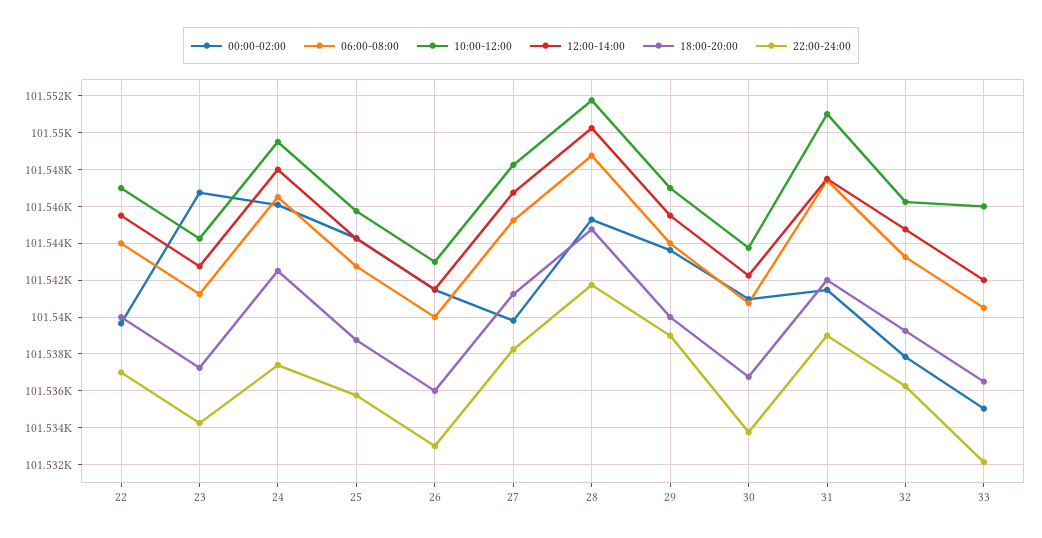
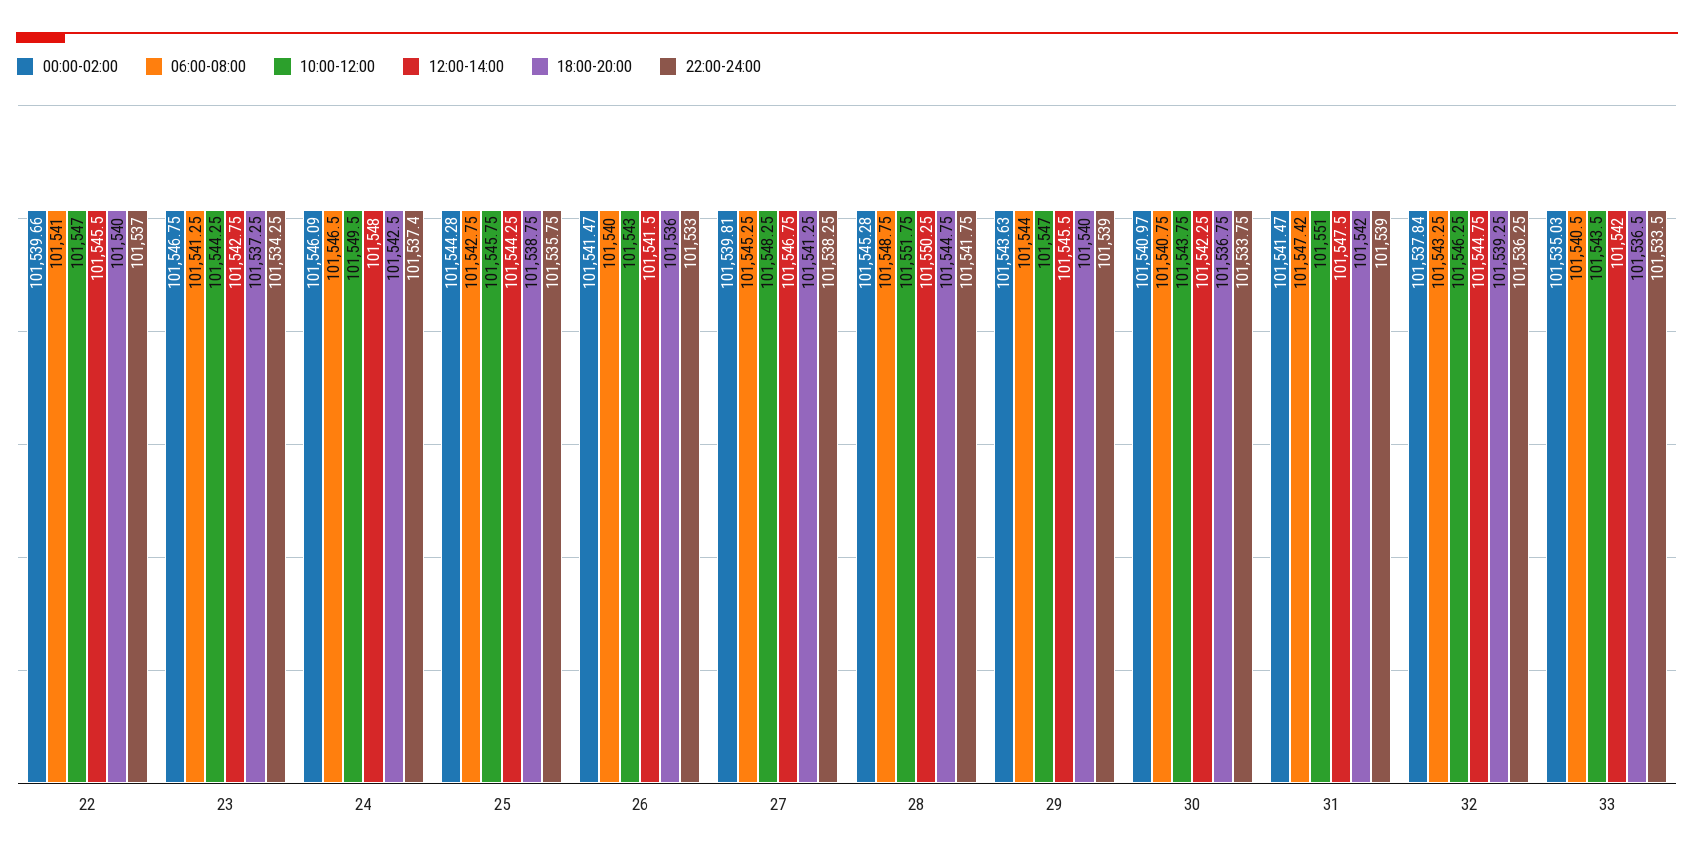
06:00-08:00, 22: 101544 -> 101541
10:00-12:00, 33: 101546 -> 101543.5
22:00-24:00, 33: 101532 -> 101533.5

